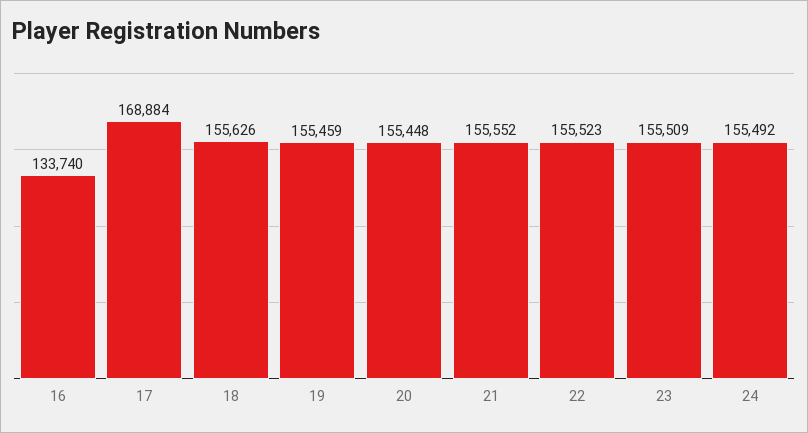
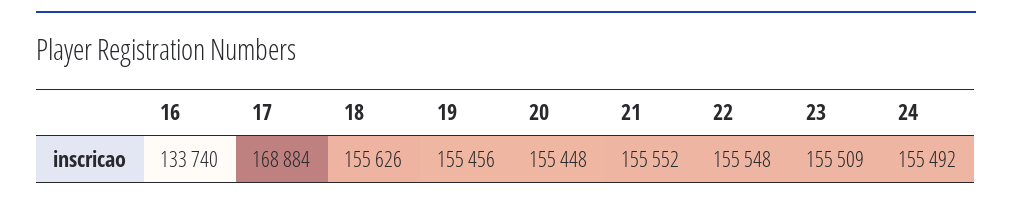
19: 155459 -> 155456
22: 155523 -> 155548

